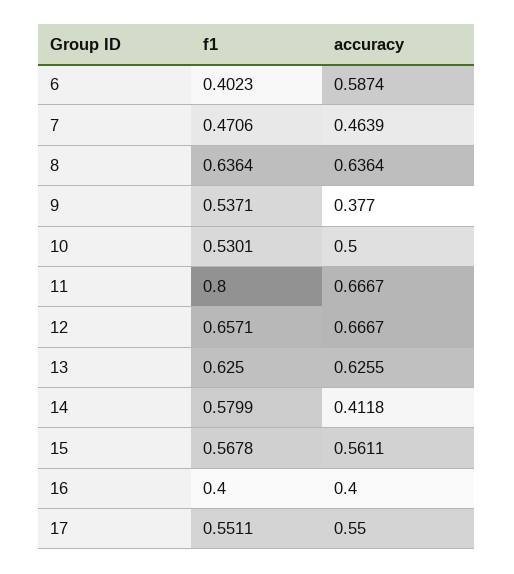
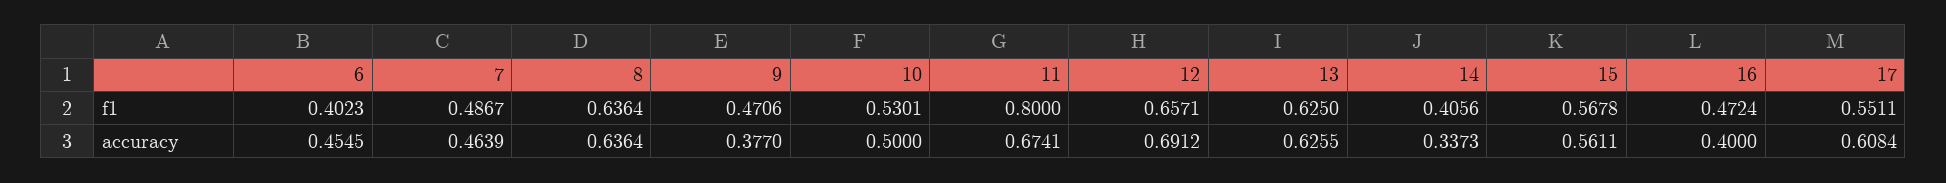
accuracy, 6: 0.5874 -> 0.4545
f1, 7: 0.4706 -> 0.4867
f1, 9: 0.5371 -> 0.4706
accuracy, 11: 0.6667 -> 0.6741
accuracy, 12: 0.6667 -> 0.6912
f1, 14: 0.5799 -> 0.4056
accuracy, 14: 0.4118 -> 0.3373
f1, 16: 0.4 -> 0.4724
accuracy, 17: 0.55 -> 0.6084

